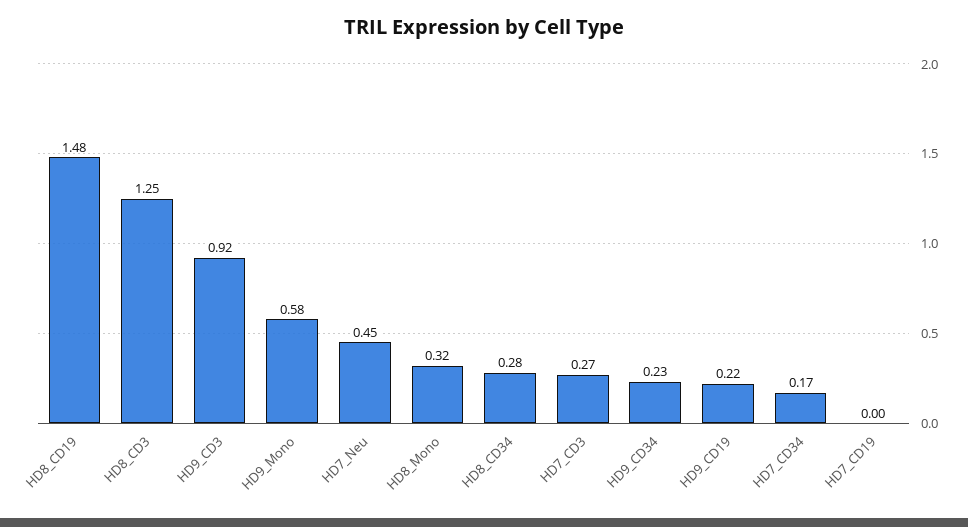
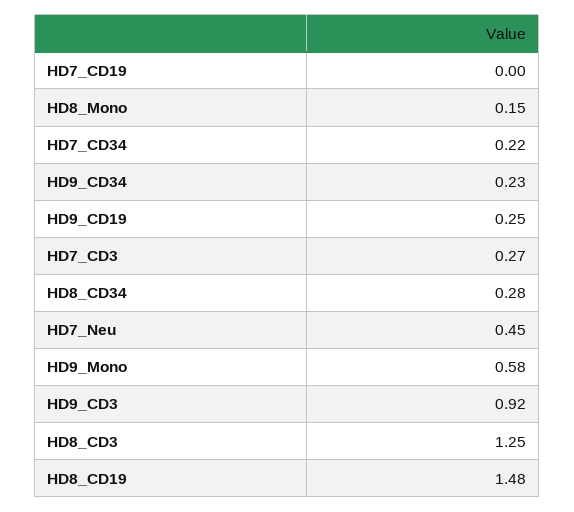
HD8_Mono: 0.32 -> 0.15
HD9_CD19: 0.22 -> 0.25
HD7_CD34: 0.17 -> 0.22

